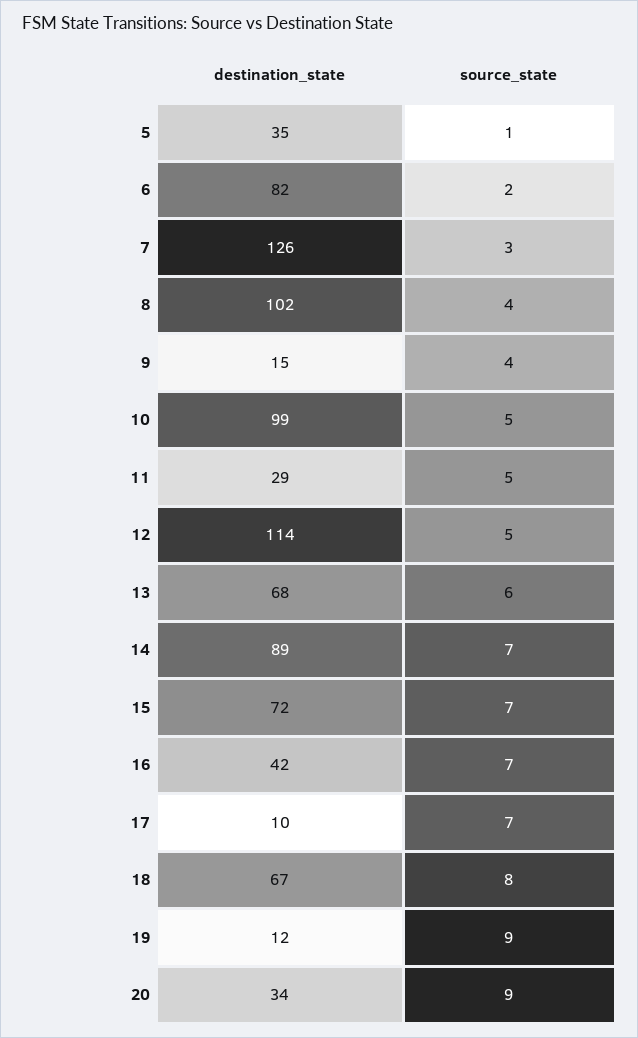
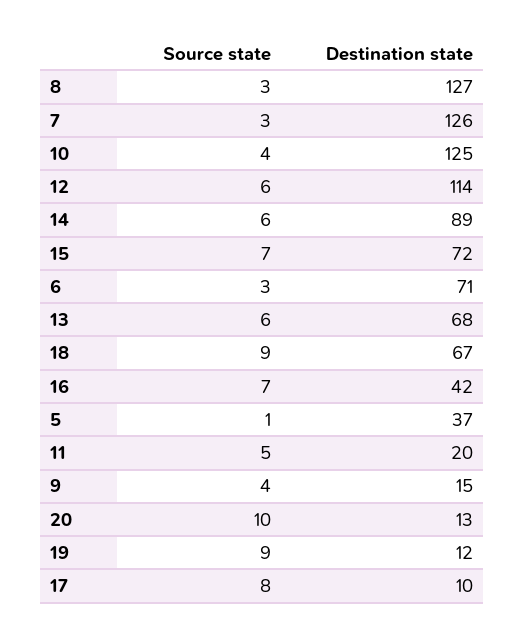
destination_state, 5: 35 -> 37
destination_state, 6: 82 -> 71
source_state, 6: 2 -> 3
destination_state, 8: 102 -> 127
source_state, 8: 4 -> 3
destination_state, 10: 99 -> 125
source_state, 10: 5 -> 4
destination_state, 11: 29 -> 20
source_state, 12: 5 -> 6
source_state, 14: 7 -> 6
source_state, 17: 7 -> 8
source_state, 18: 8 -> 9
destination_state, 20: 34 -> 13
source_state, 20: 9 -> 10

